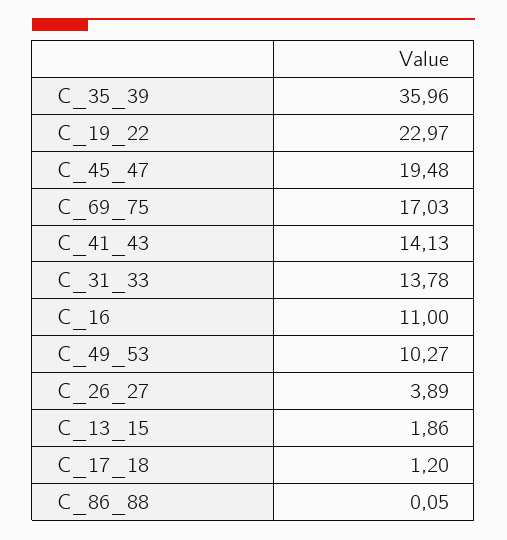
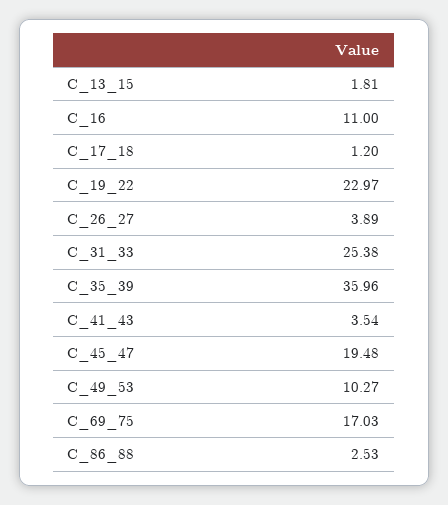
C_41_43: 14.13 -> 3.54
C_31_33: 13.78 -> 25.38
C_13_15: 1.86 -> 1.81
C_86_88: 0.05 -> 2.53

